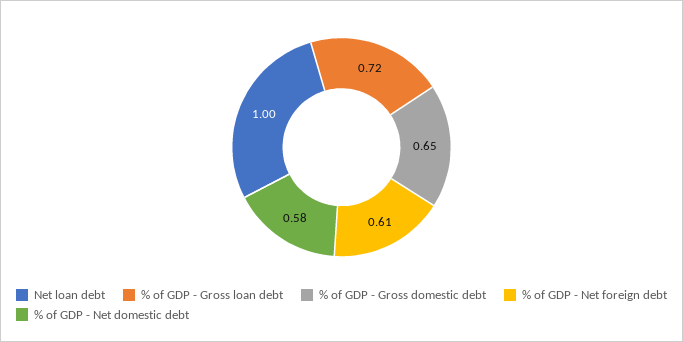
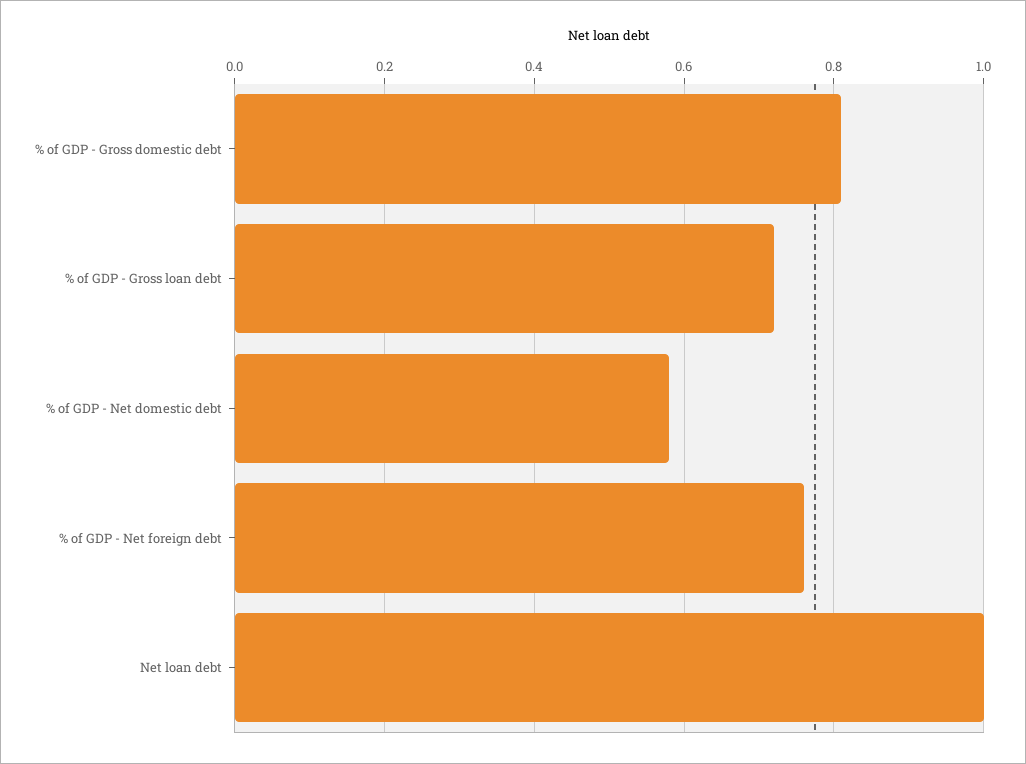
% of GDP - Gross domestic debt: 0.65 -> 0.8
% of GDP - Net foreign debt: 0.61 -> 0.75

